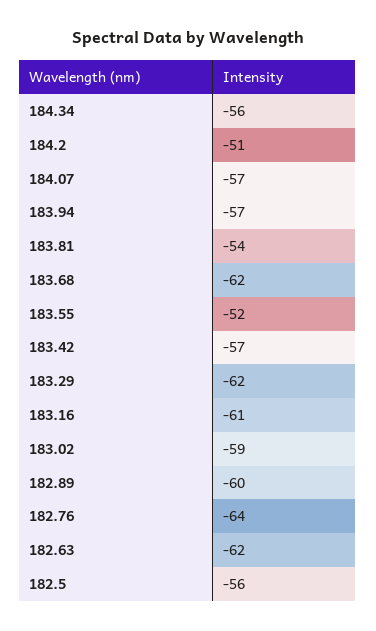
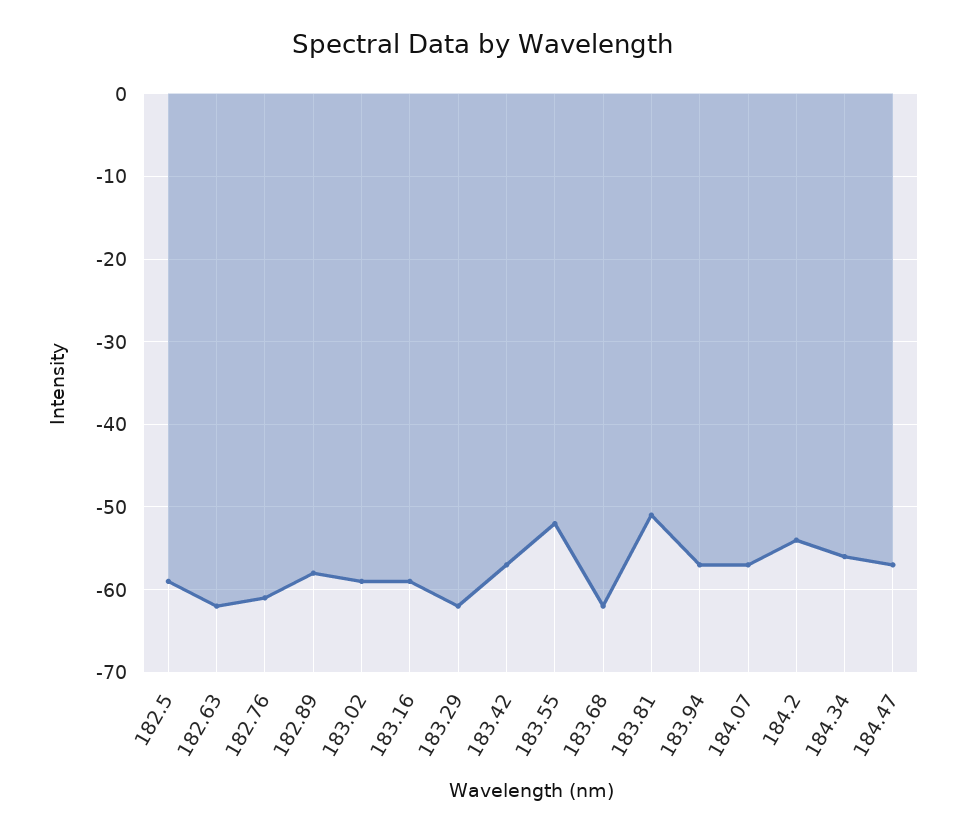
184.2: -51 -> -54
183.81: -54 -> -51
183.16: -61 -> -59
182.89: -60 -> -58
182.76: -64 -> -61
182.5: -56 -> -59
184.47: none -> -57

